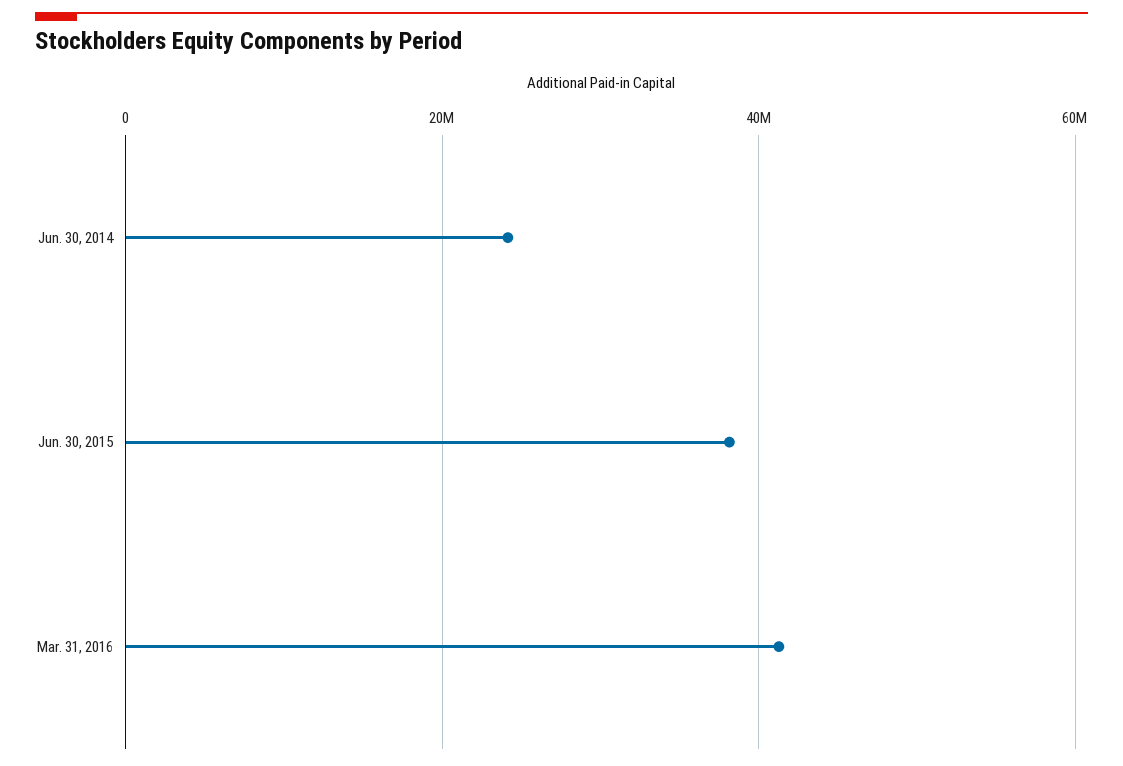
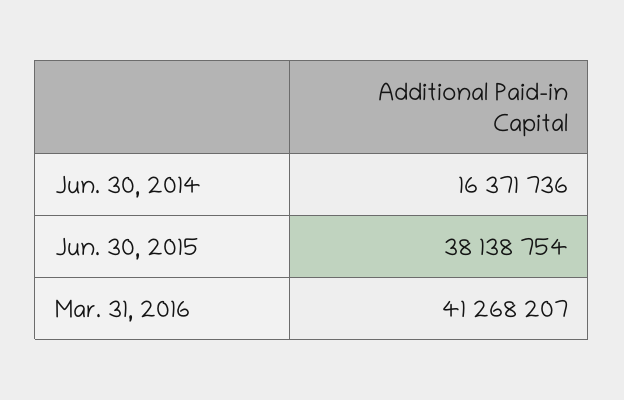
Jun. 30, 2014: 24000000 -> 16371736

